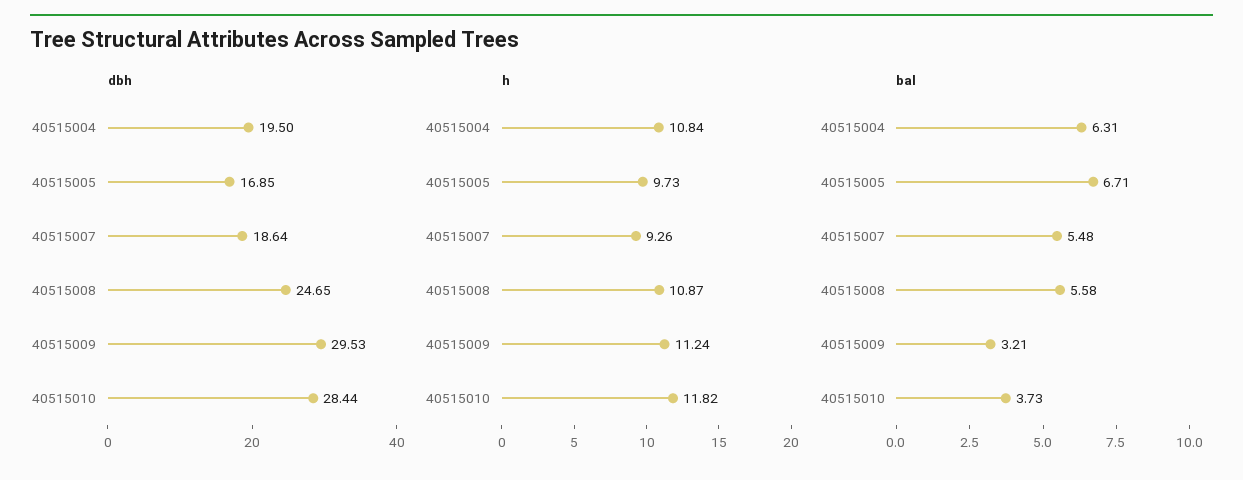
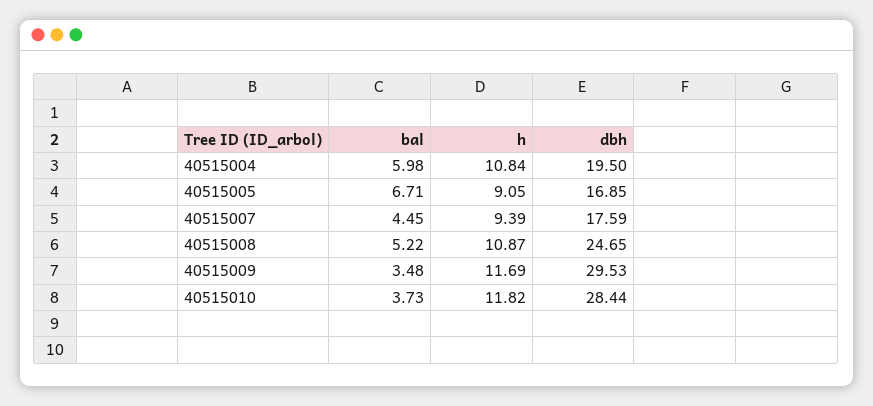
dbh, 40515007: 18.64 -> 17.59
h, 40515005: 9.73 -> 9.05
h, 40515007: 9.26 -> 9.39
h, 40515009: 11.24 -> 11.69
bal, 40515004: 6.31 -> 5.98
bal, 40515007: 5.48 -> 4.45
bal, 40515008: 5.58 -> 5.22
bal, 40515009: 3.21 -> 3.48

